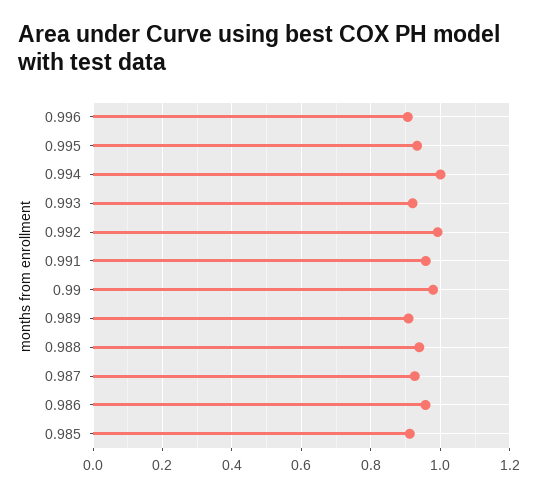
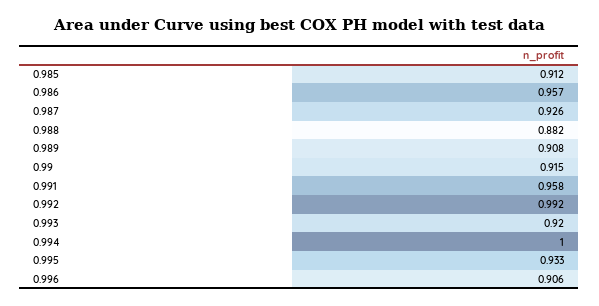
0.99: 0.98 -> 0.915
0.988: 0.94 -> 0.882

